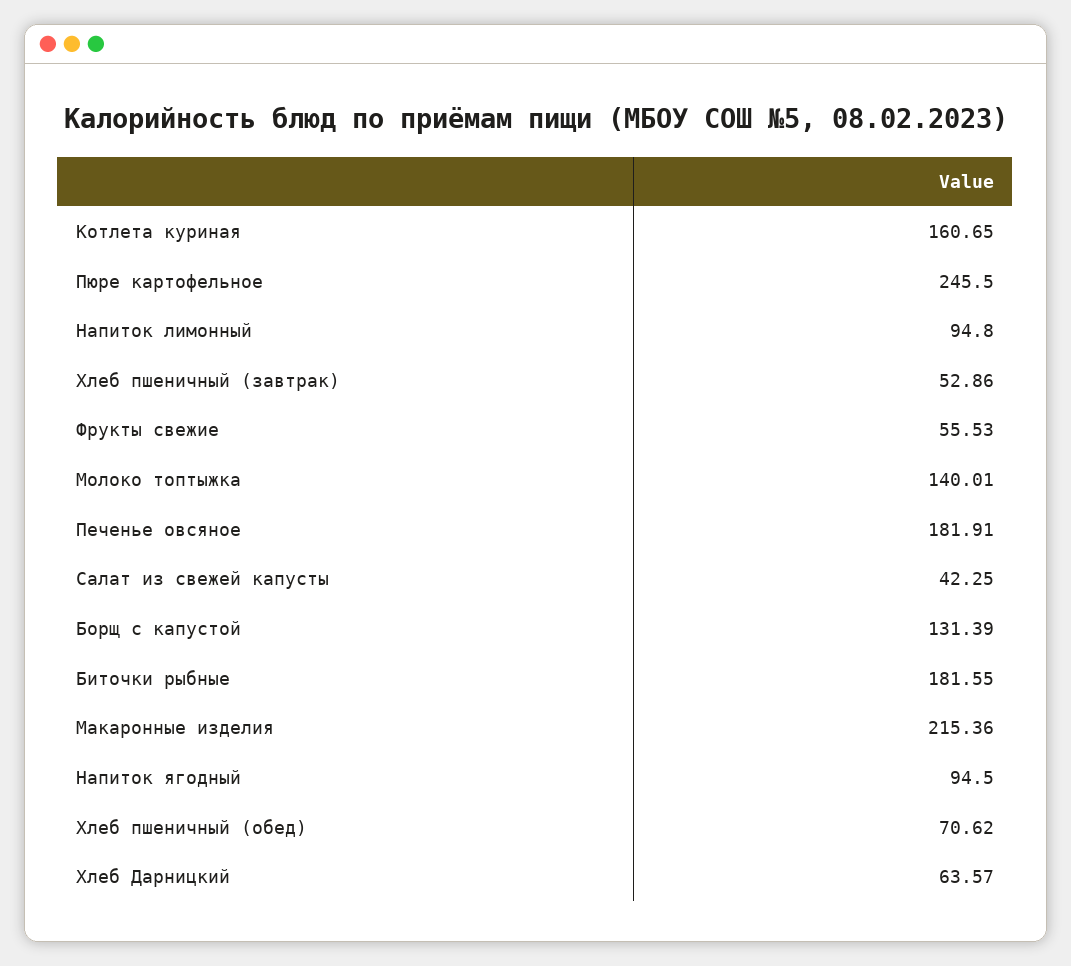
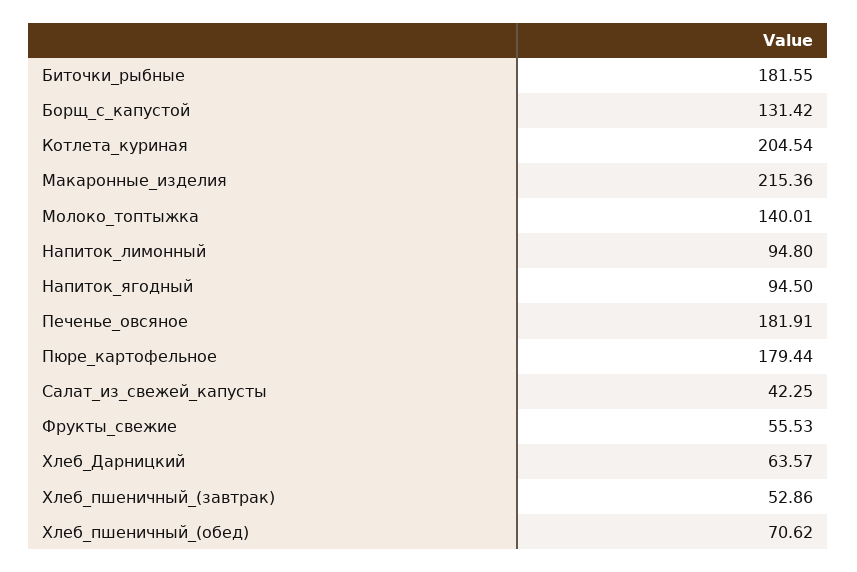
Котлета куриная: 160.65 -> 204.54
Пюре картофельное: 245.5 -> 179.44
Борщ с капустой: 131.39 -> 131.42

